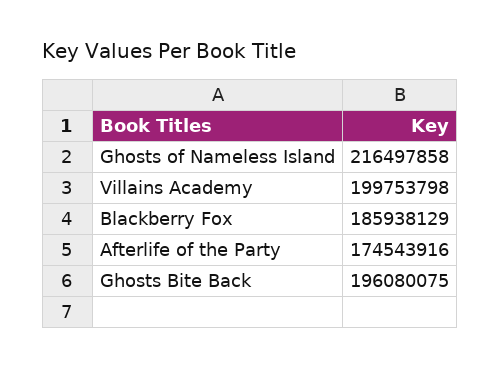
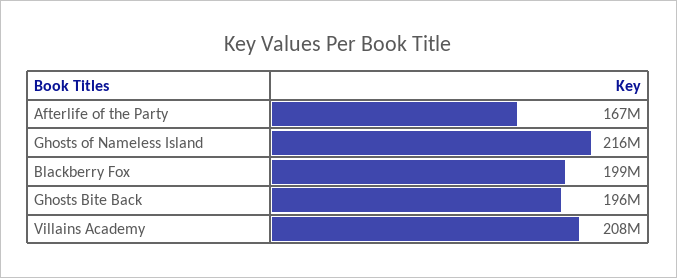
Villains Academy: 199753798 -> 208000000
Blackberry Fox: 185938129 -> 199000000
Afterlife of the Party: 174543916 -> 167000000

